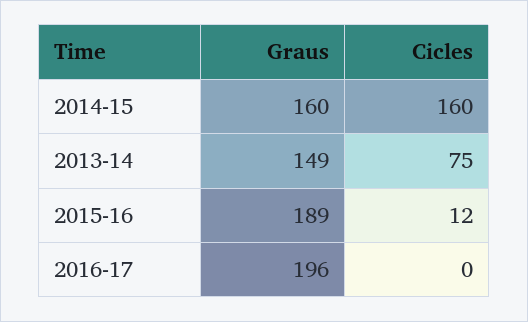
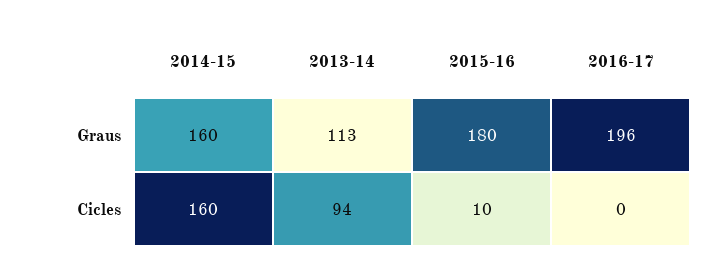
Graus, 2013-14: 149 -> 113
Cicles, 2013-14: 75 -> 94
Graus, 2015-16: 189 -> 180
Cicles, 2015-16: 12 -> 10

